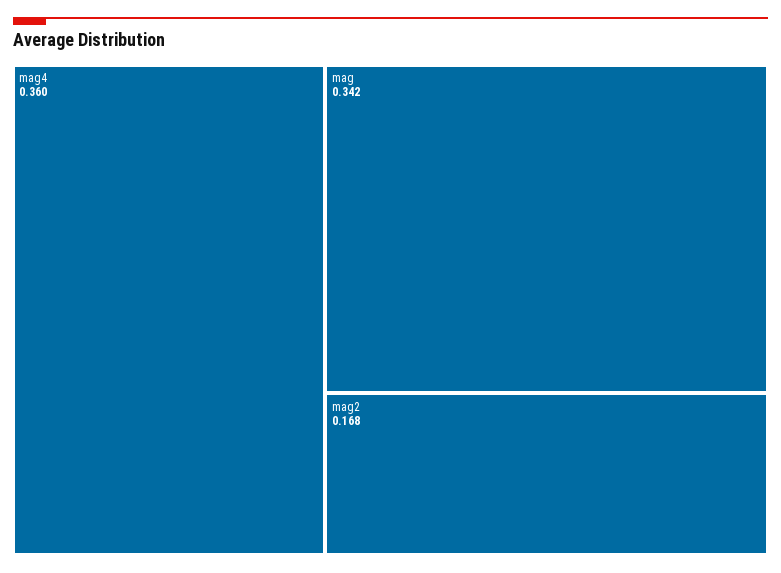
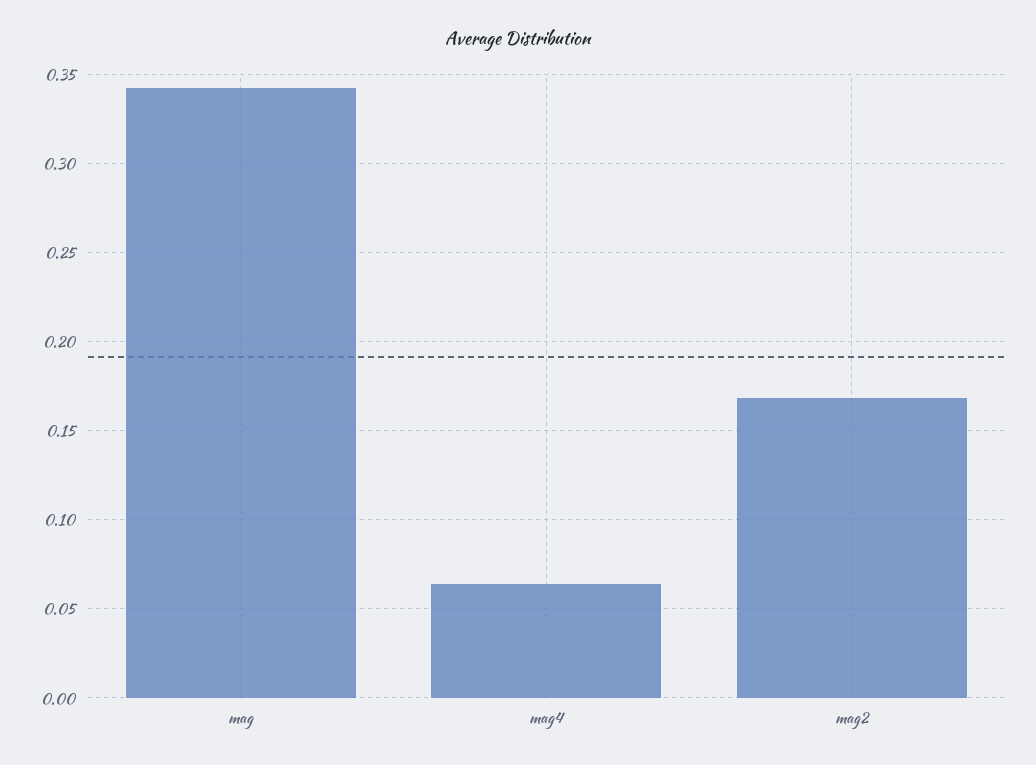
mag4: 0.36 -> 0.065

